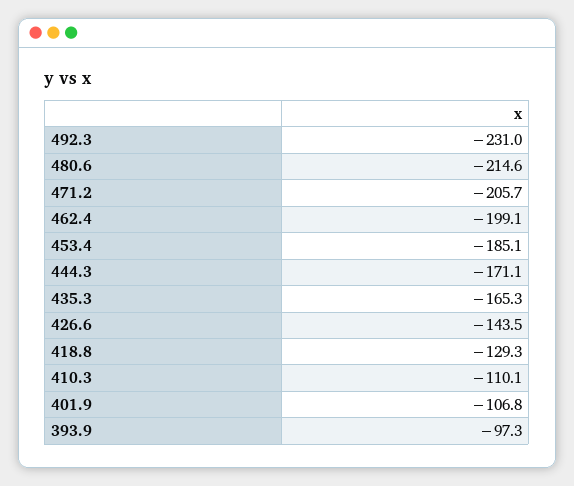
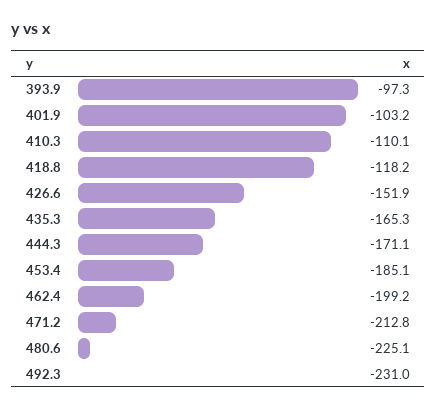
480.6: -214.6 -> -225.1
471.2: -205.7 -> -212.8
462.4: -199.1 -> -199.2
426.6: -143.5 -> -151.9
418.8: -129.3 -> -118.2
401.9: -106.8 -> -103.2

